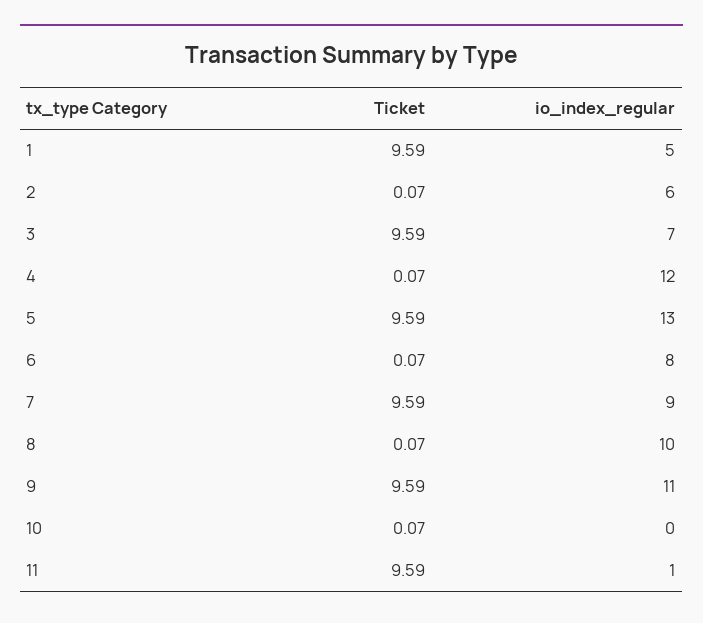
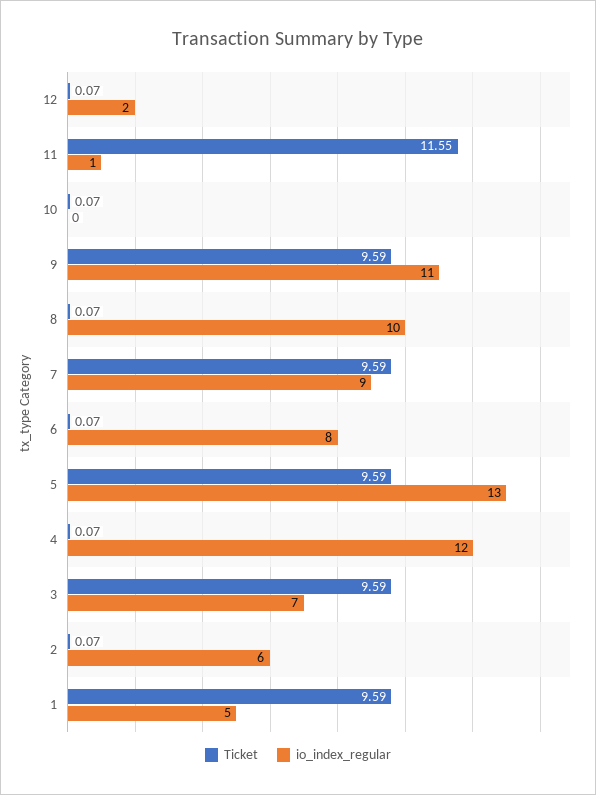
Ticket, 11: 9.59 -> 11.55
Ticket, 12: none -> 0.07
io_index_regular, 12: none -> 2

